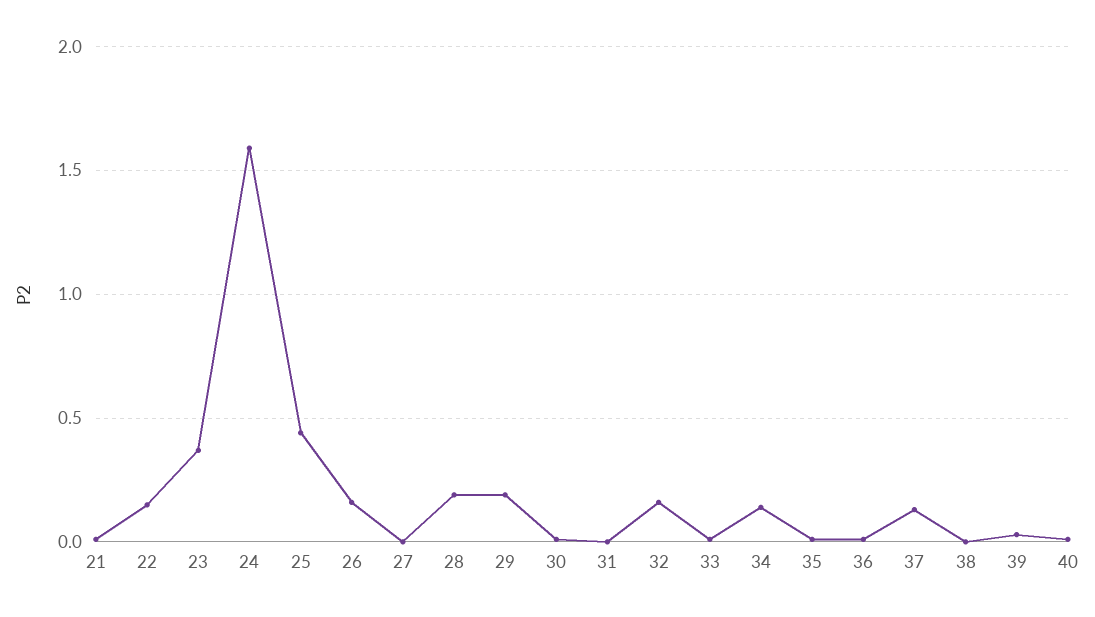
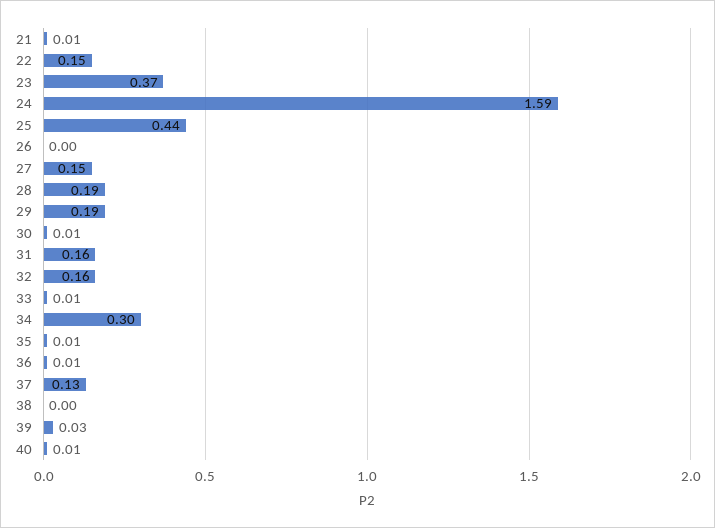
26: 0.15 -> 0
27: 0 -> 0.15
31: 0 -> 0.16
34: 0.15 -> 0.3

